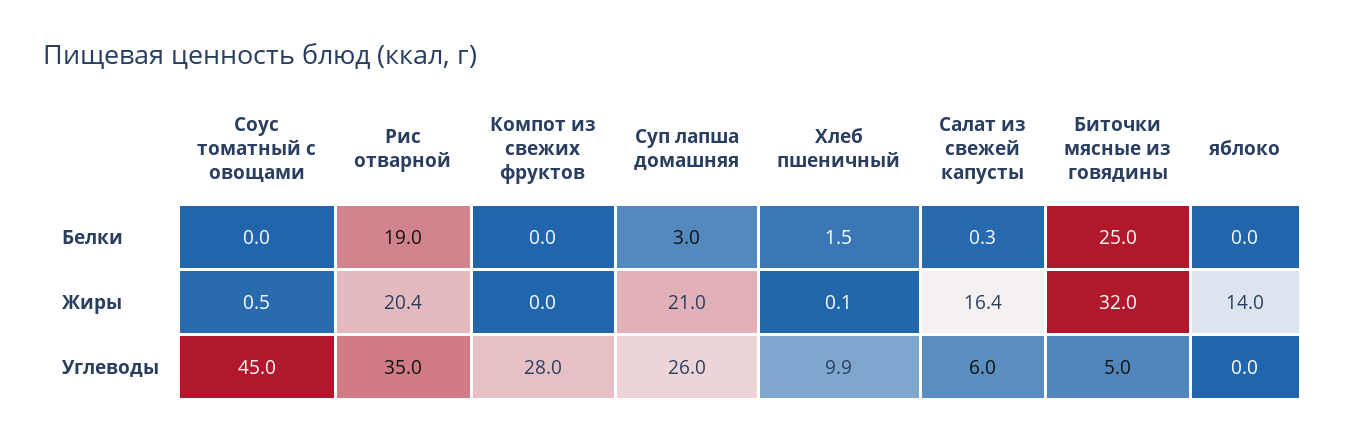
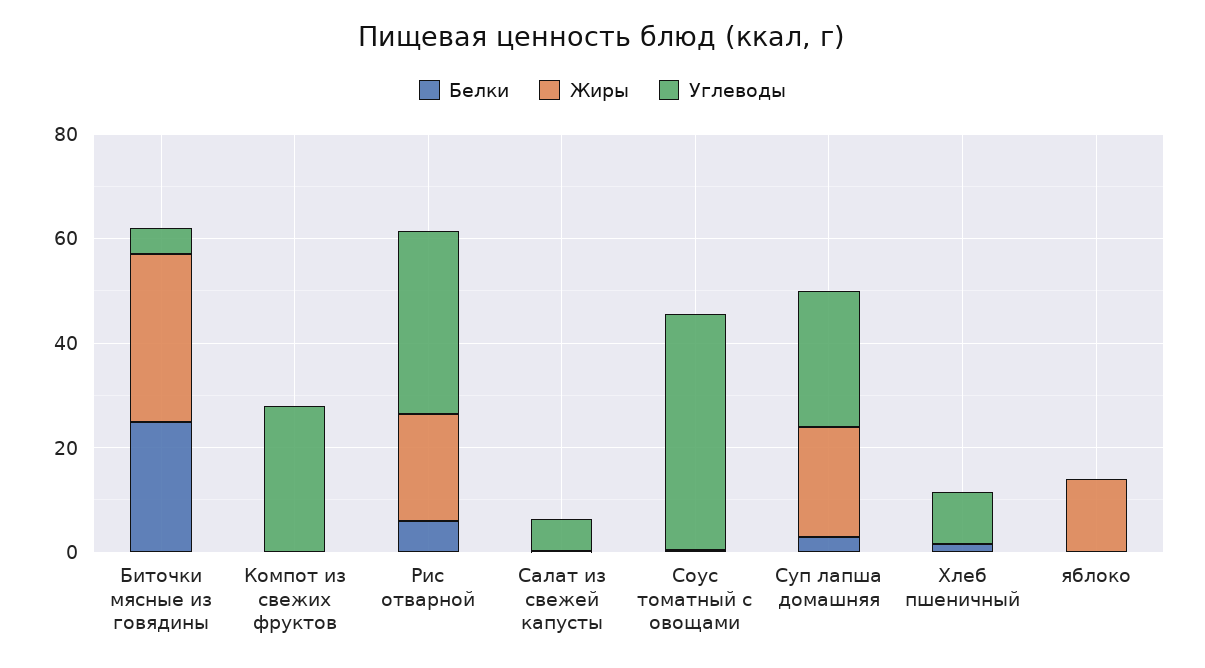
Белки, Рис отварной: 19 -> 5
Жиры, Салат из свежей капусты: 16.4 -> 0

